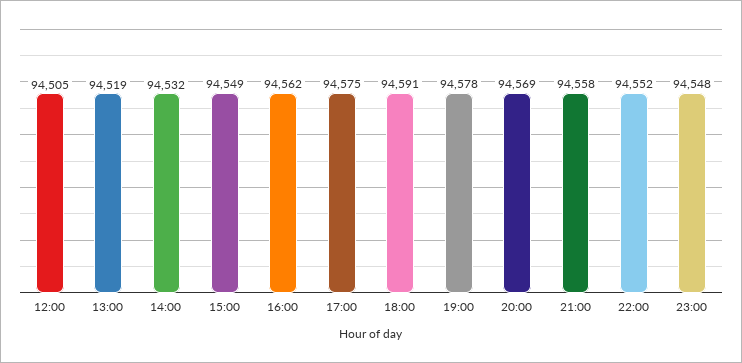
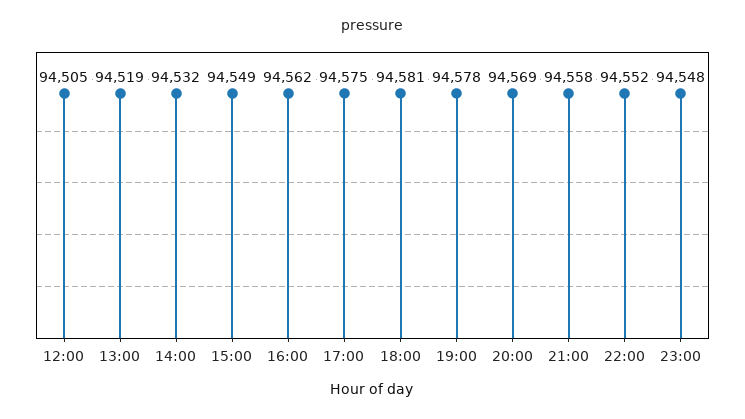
18:00: 94591 -> 94581

